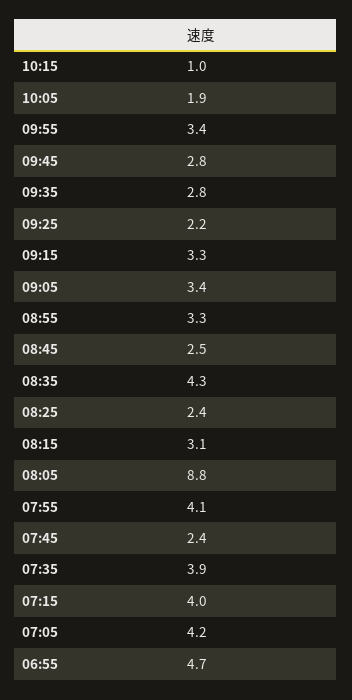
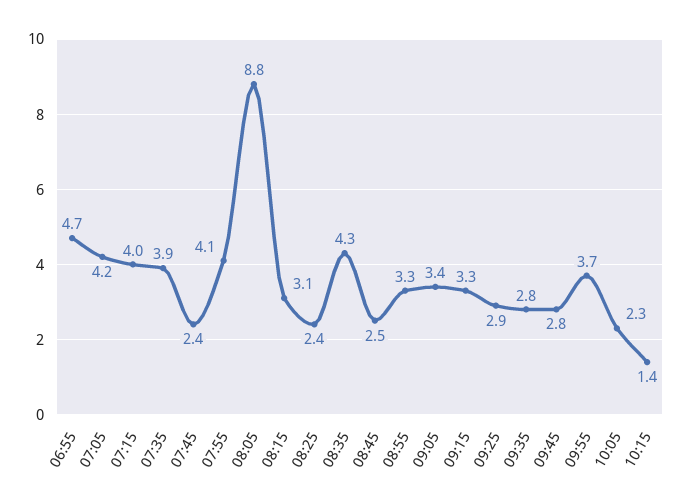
10:15: 1 -> 1.4
10:05: 1.9 -> 2.3
09:55: 3.4 -> 3.7
09:25: 2.2 -> 2.9

